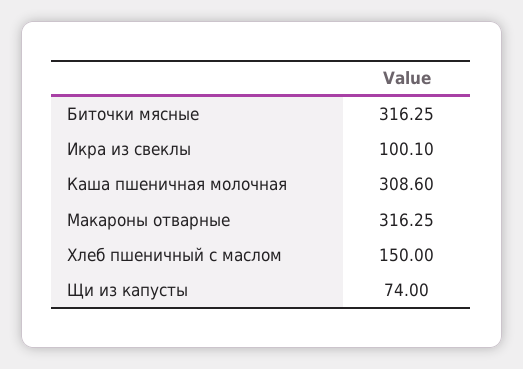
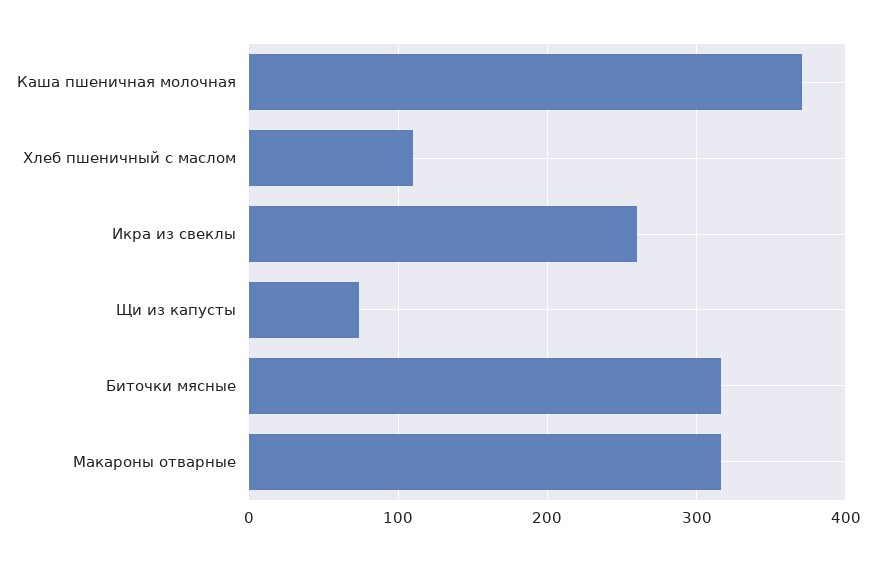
Икра из свеклы: 100.1 -> 260
Каша пшеничная молочная: 308.6 -> 370
Хлеб пшеничный с маслом: 150 -> 110

